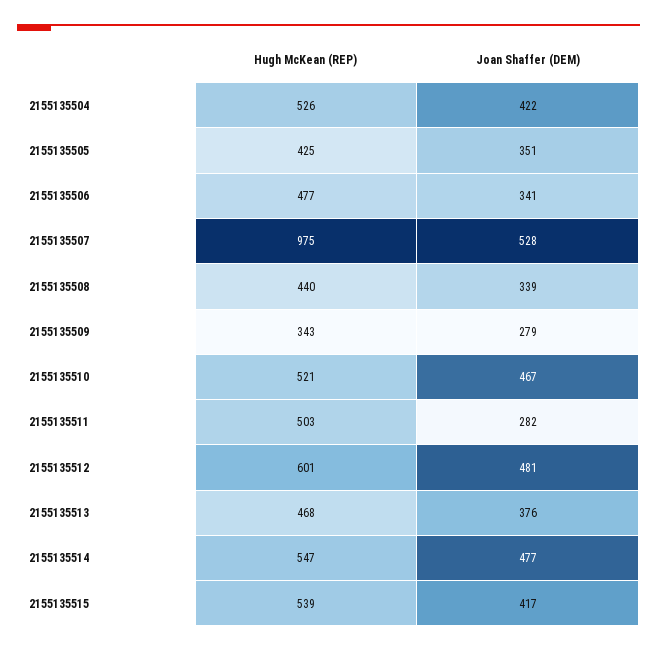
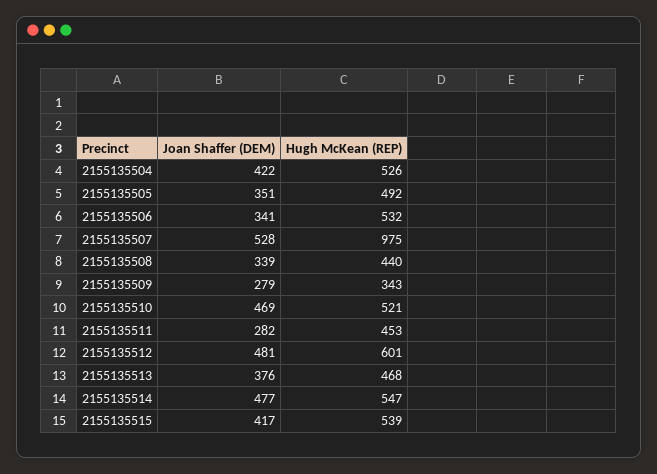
Hugh McKean (REP), 2155135505: 425 -> 492
Hugh McKean (REP), 2155135506: 477 -> 532
Joan Shaffer (DEM), 2155135510: 467 -> 469
Hugh McKean (REP), 2155135511: 503 -> 453

